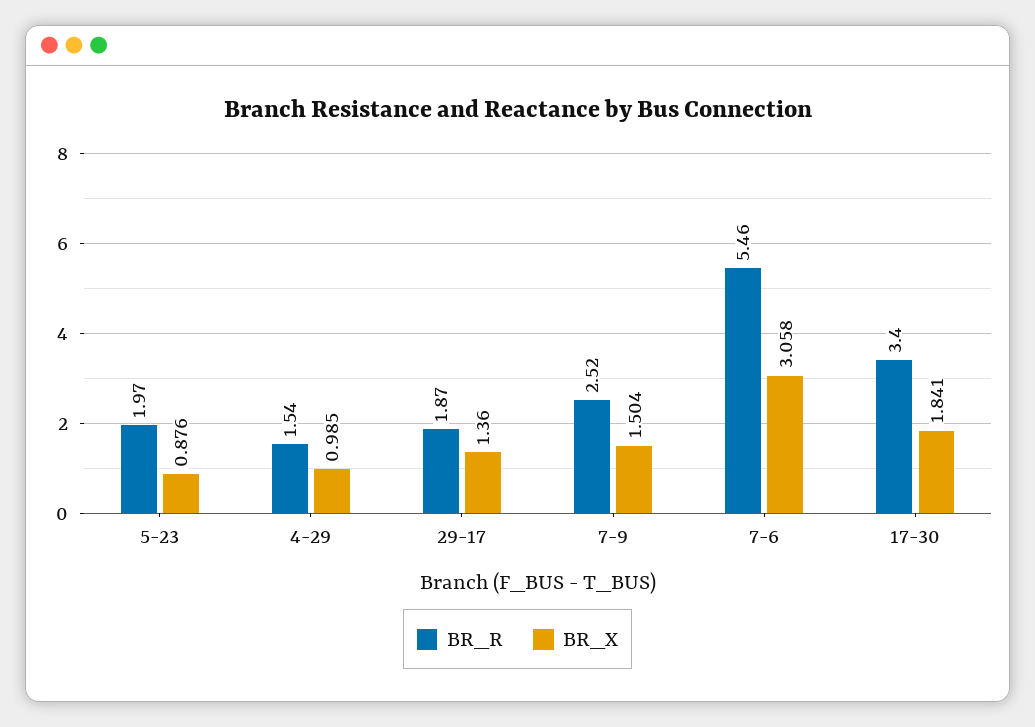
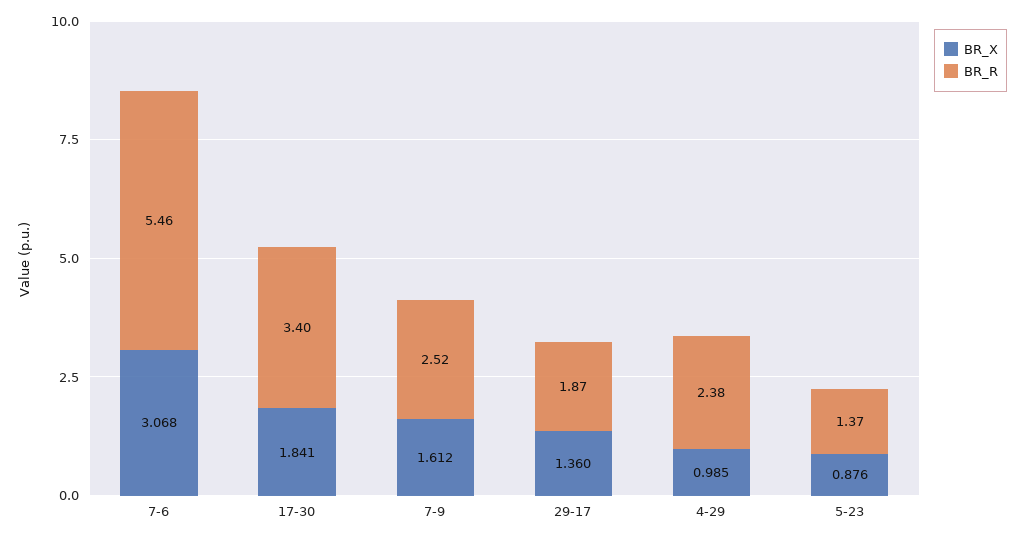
BR_R, 5-23: 1.97 -> 1.37
BR_R, 4-29: 1.54 -> 2.38
BR_X, 7-9: 1.504 -> 1.612
BR_X, 7-6: 3.058 -> 3.068

